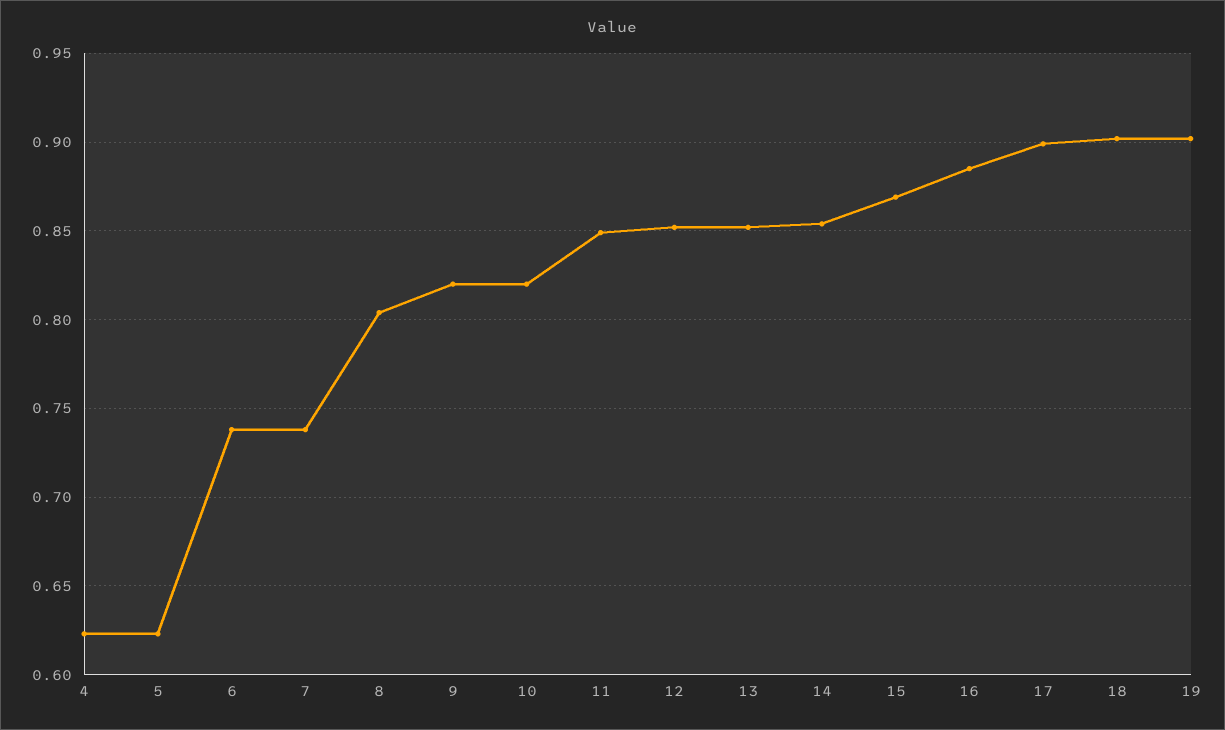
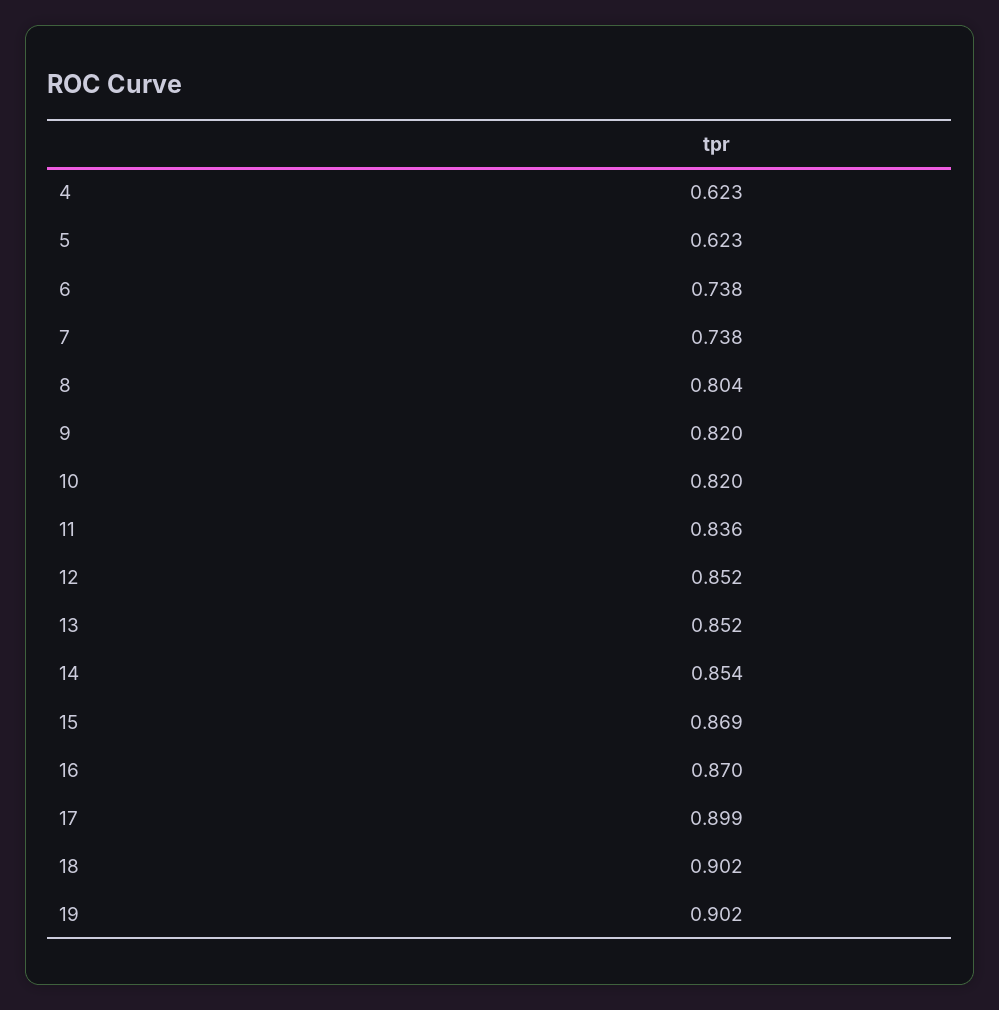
11: 0.85 -> 0.836
16: 0.885 -> 0.87

